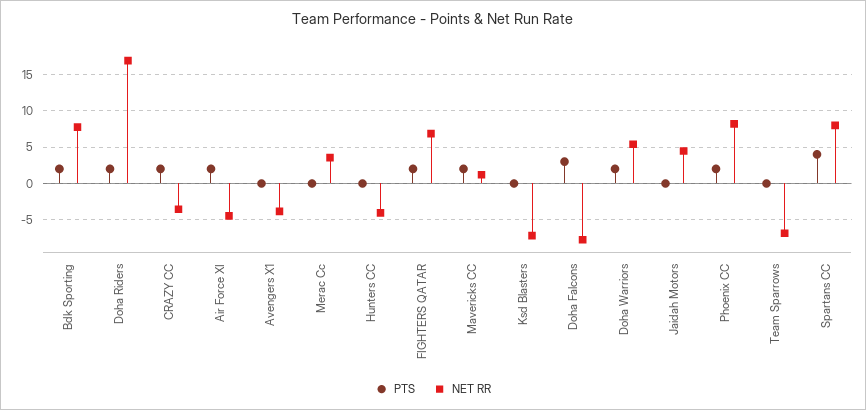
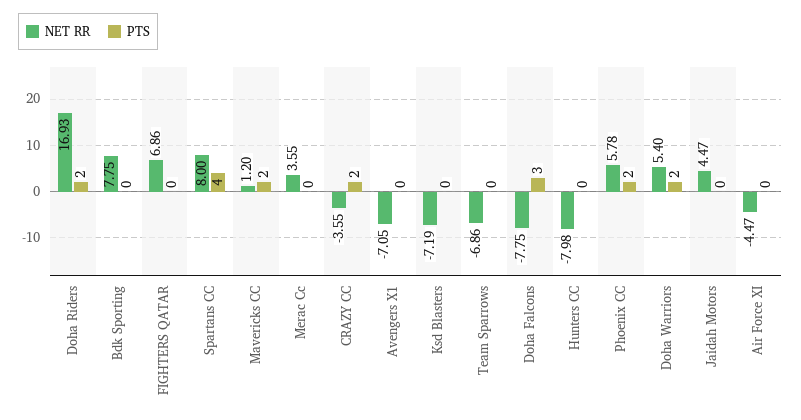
PTS, Bdk Sporting: 2 -> 0
PTS, Air Force XI: 2 -> 0
NET RR, Avengers X1: -4 -> -7.05
NET RR, Hunters CC: -4 -> -7.98
PTS, FIGHTERS QATAR: 2 -> 0
NET RR, Phoenix CC: 8 -> 5.78

